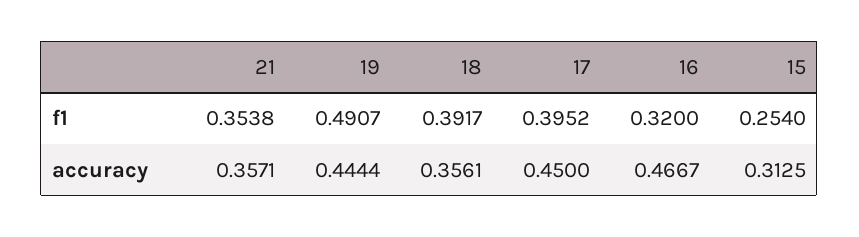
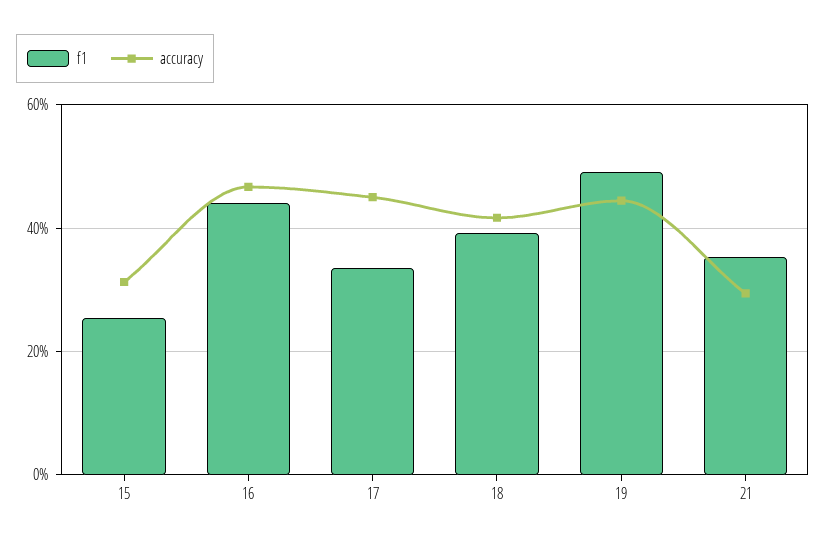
f1, 17: 0.3952 -> 0.34
f1, 16: 0.32 -> 0.44
accuracy, 21: 0.3571 -> 0.3
accuracy, 18: 0.3561 -> 0.42

